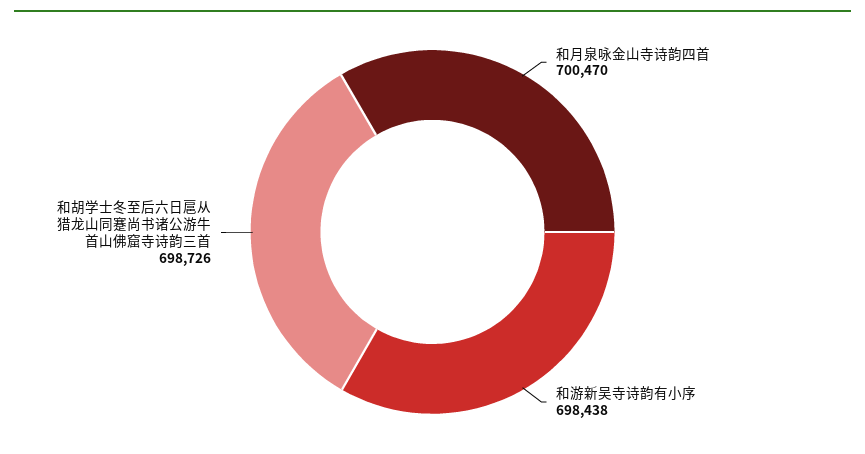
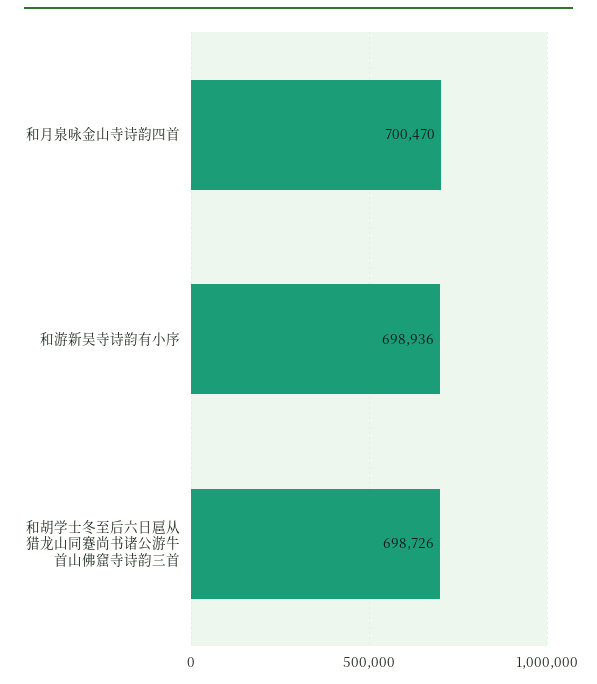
和游新吴寺诗韵有小序: 698438 -> 698936

